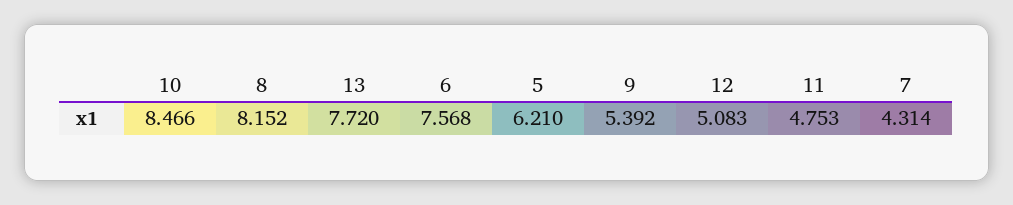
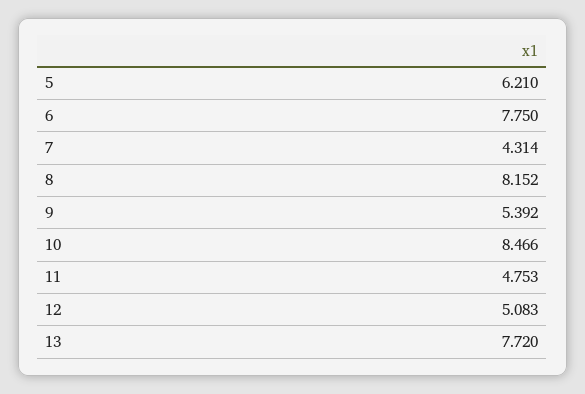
6: 7.568 -> 7.75

